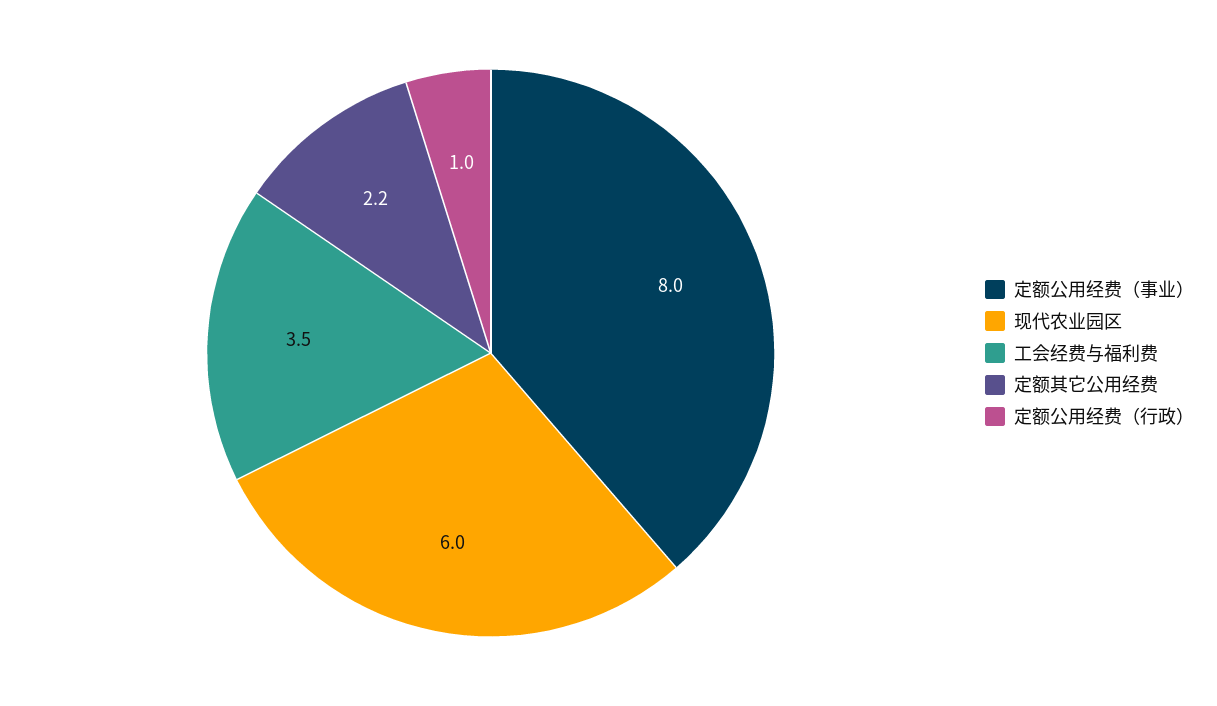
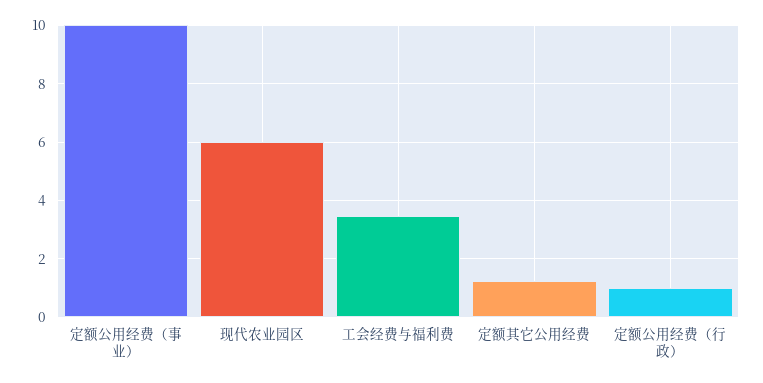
定额公用经费（事业）: 8 -> 10
定额其它公用经费: 2.2 -> 1.25

